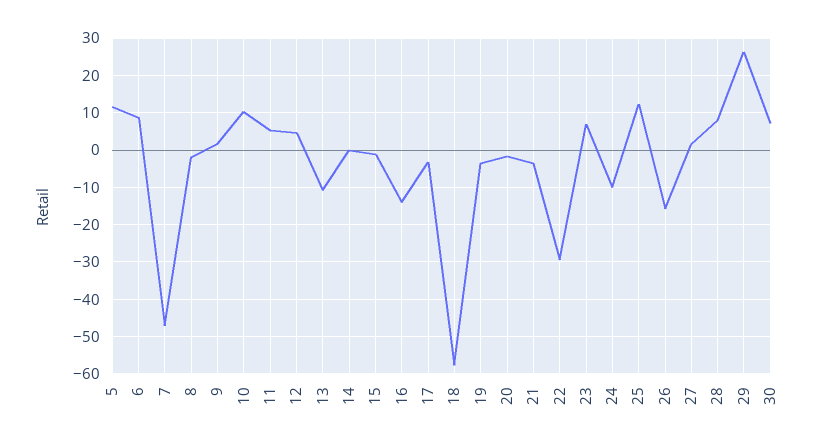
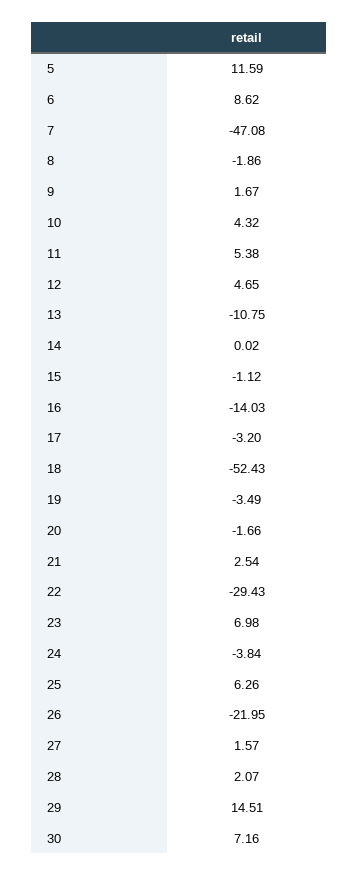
10: 10 -> 4.32
18: -58 -> -52.43
21: -4 -> 2.54
24: -10 -> -3.84
25: 12 -> 6.26
26: -16 -> -21.95
28: 8 -> 2.07
29: 26 -> 14.51

